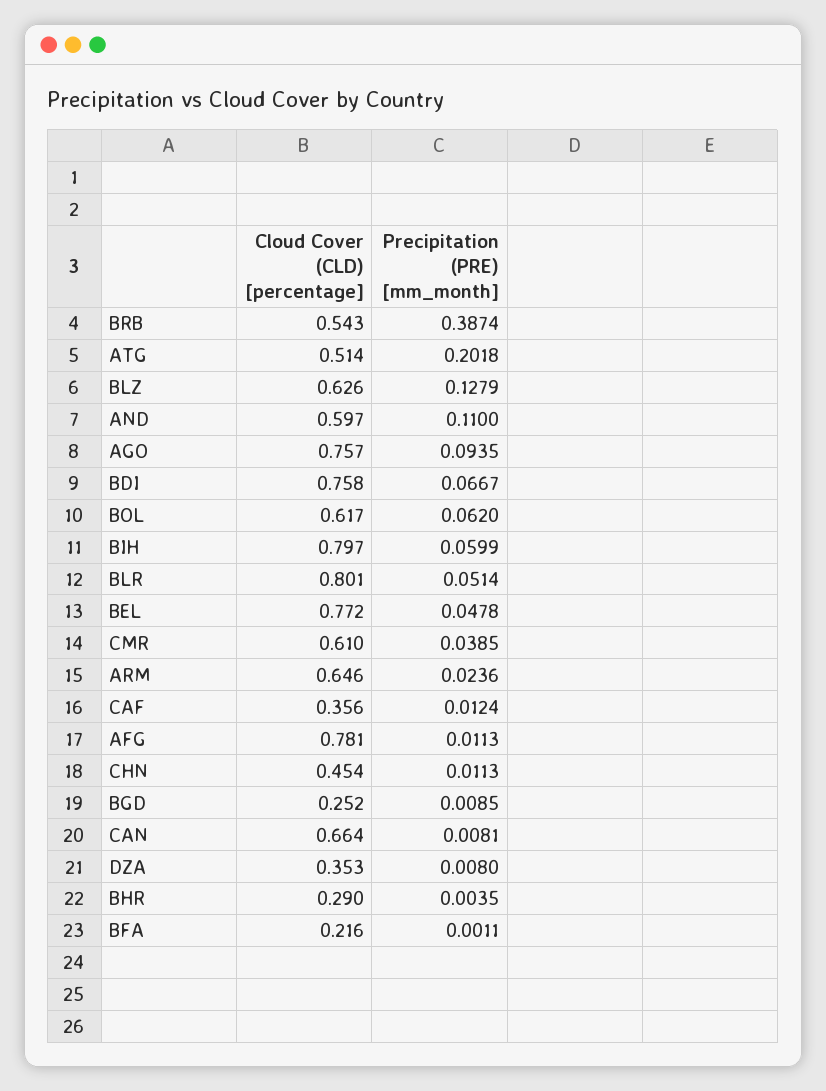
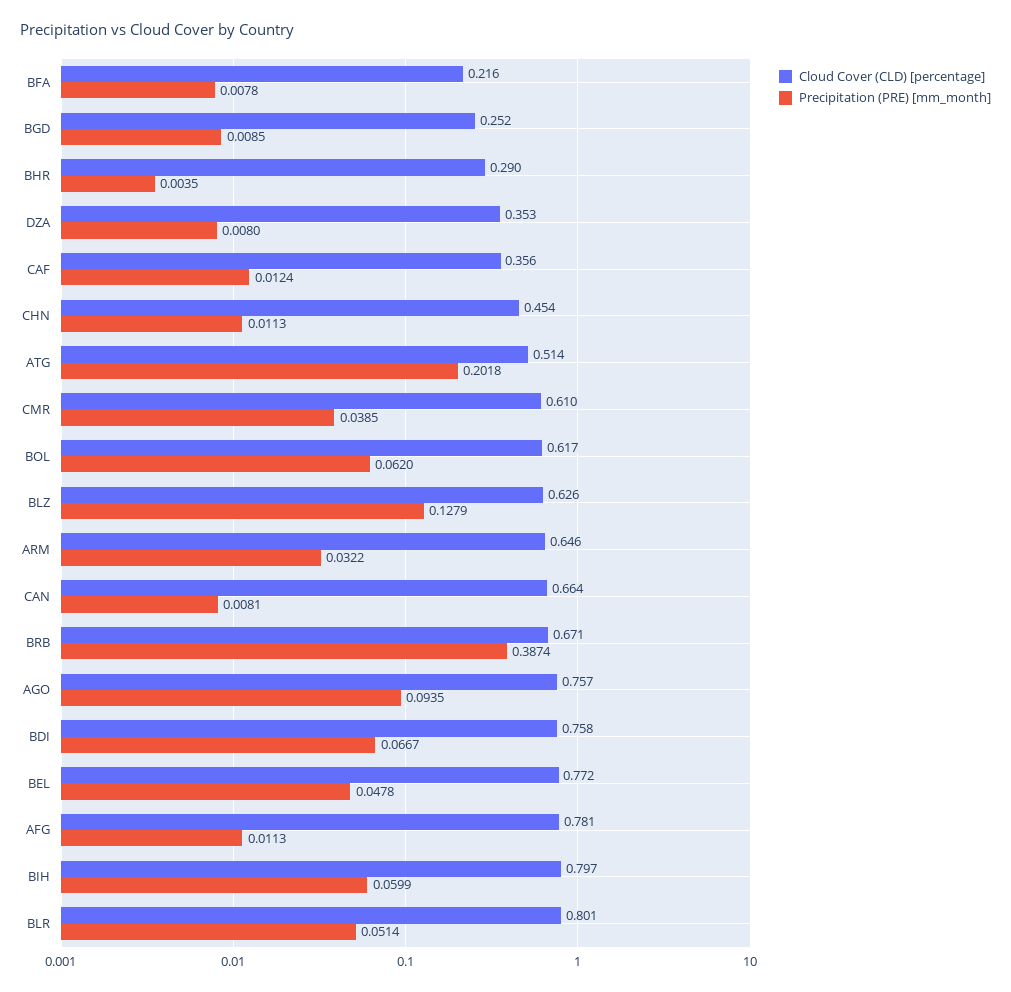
Cloud Cover (CLD) [percentage], BRB: 0.543 -> 0.671
Cloud Cover (CLD) [percentage], AND: 0.597 -> none
Precipitation (PRE) [mm_month], AND: 0.11 -> none
Precipitation (PRE) [mm_month], ARM: 0.0236 -> 0.0322
Precipitation (PRE) [mm_month], BFA: 0.0011 -> 0.0078

